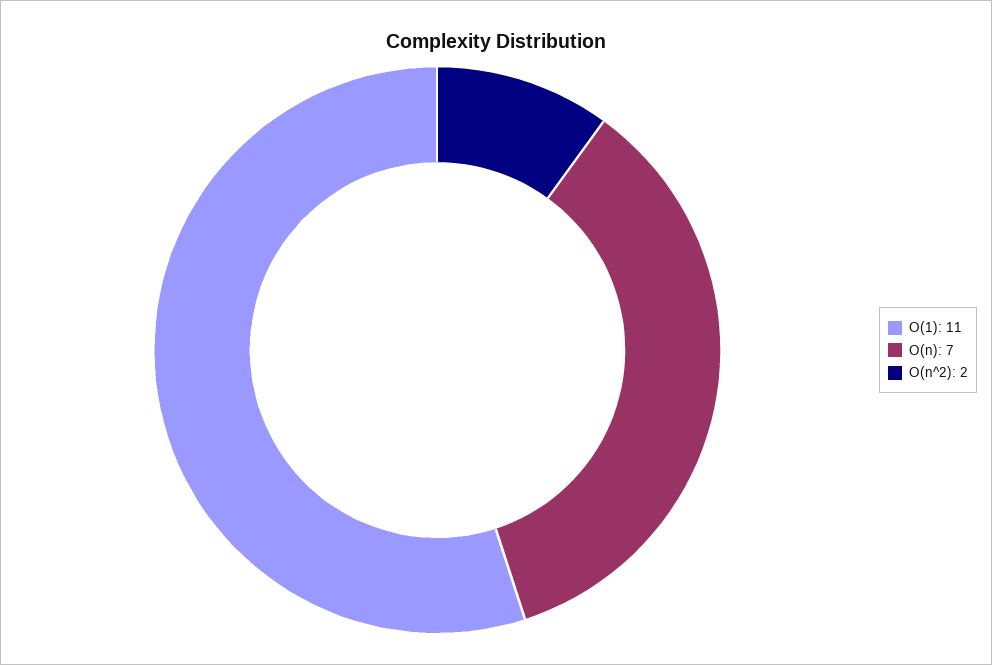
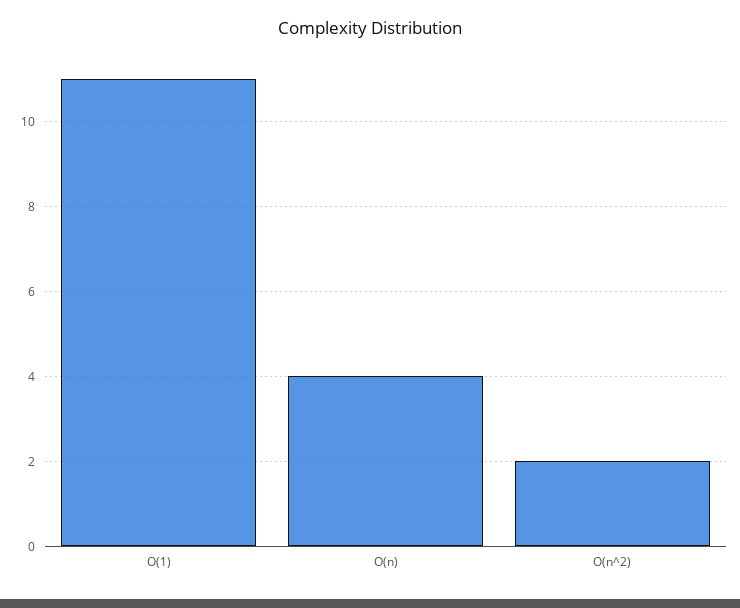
O(n): 7 -> 4

